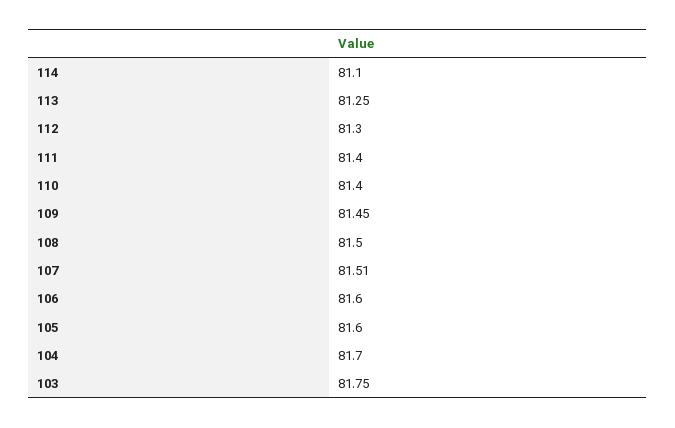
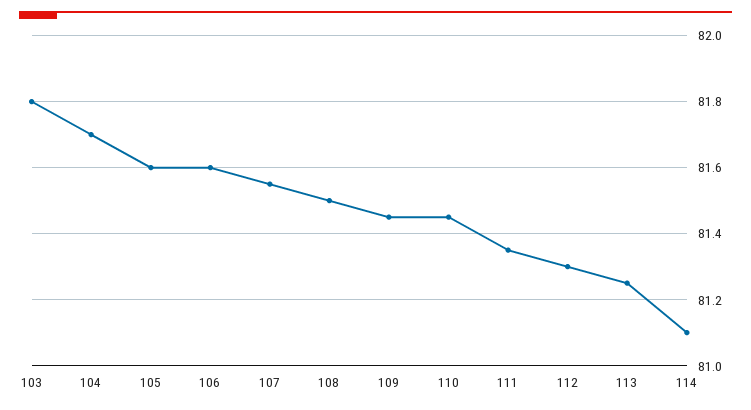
111: 81.4 -> 81.35
110: 81.4 -> 81.45
107: 81.51 -> 81.55
103: 81.75 -> 81.8

